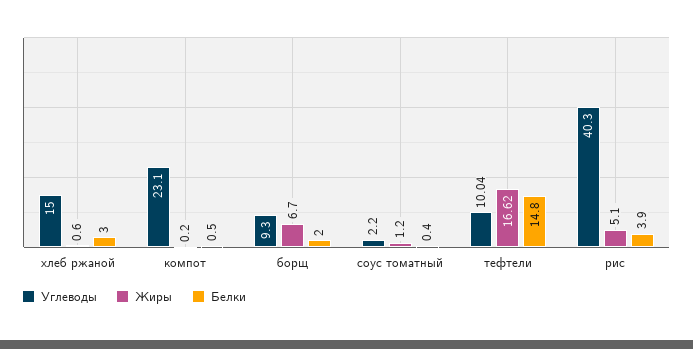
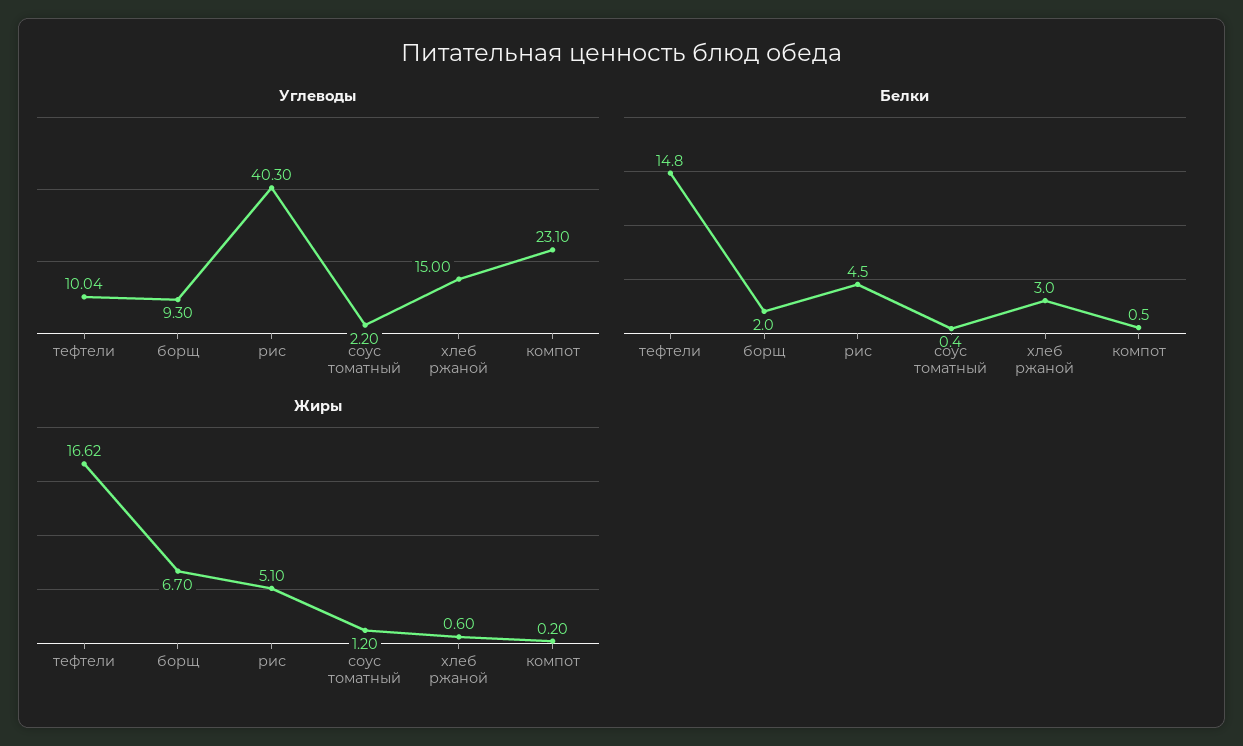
Белки, рис: 3.9 -> 4.5

